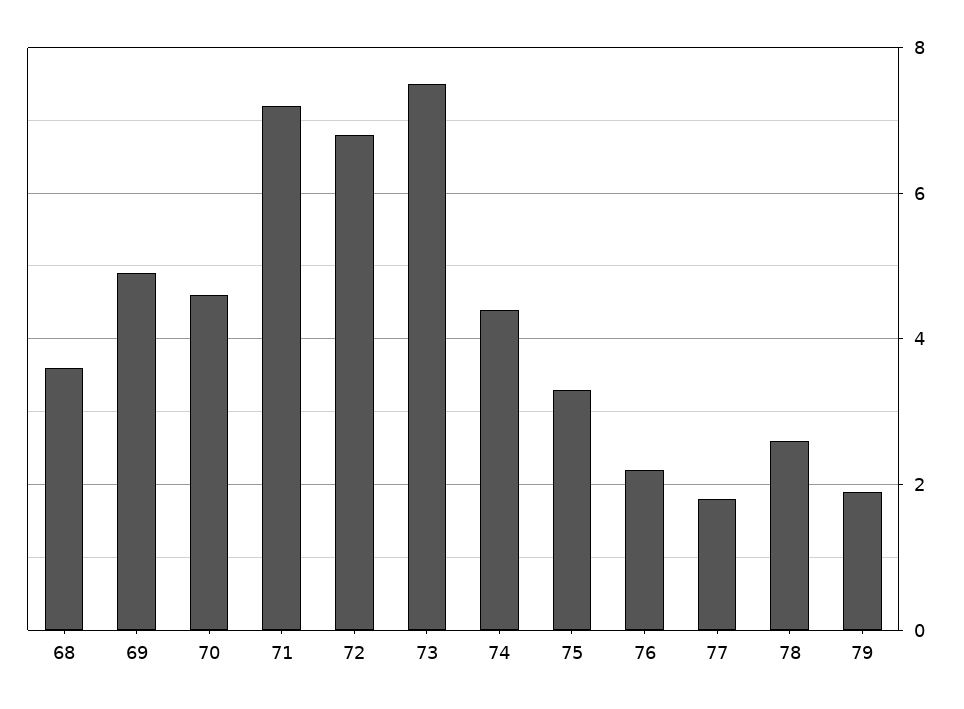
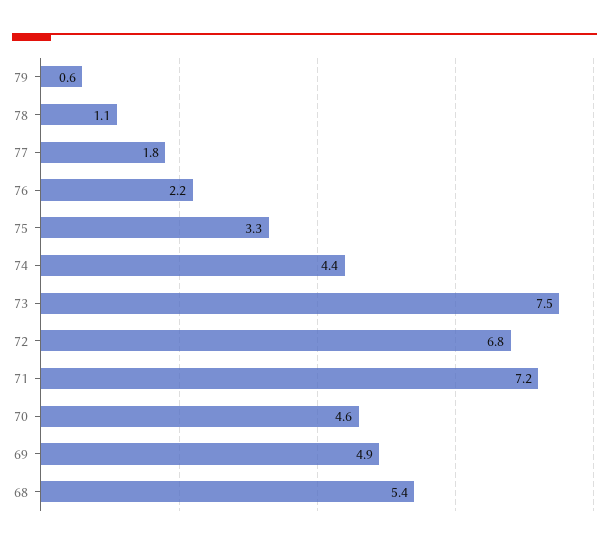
68: 3.5 -> 5.4
78: 2.5 -> 1.1
79: 2 -> 0.6

